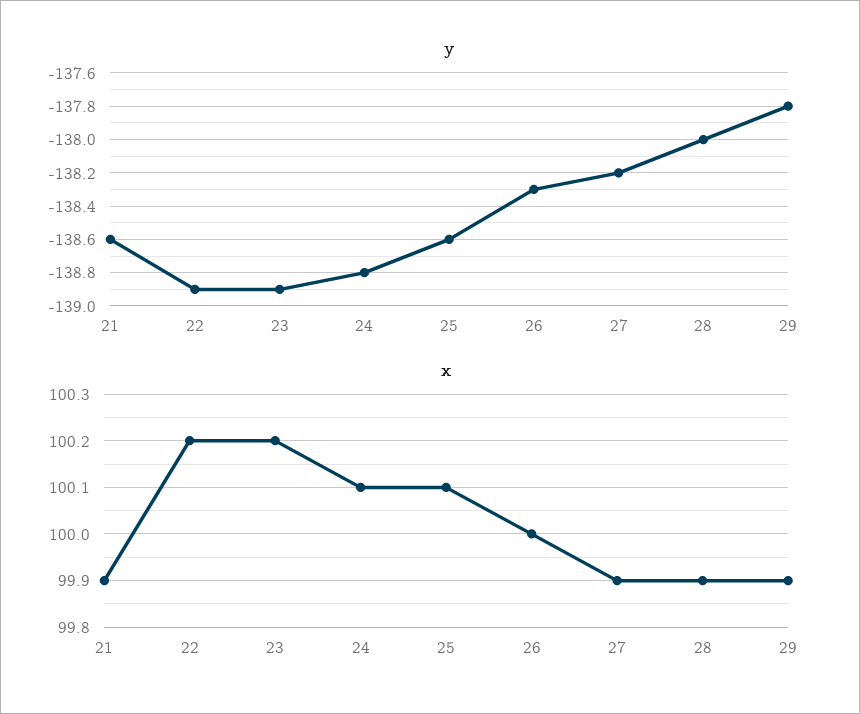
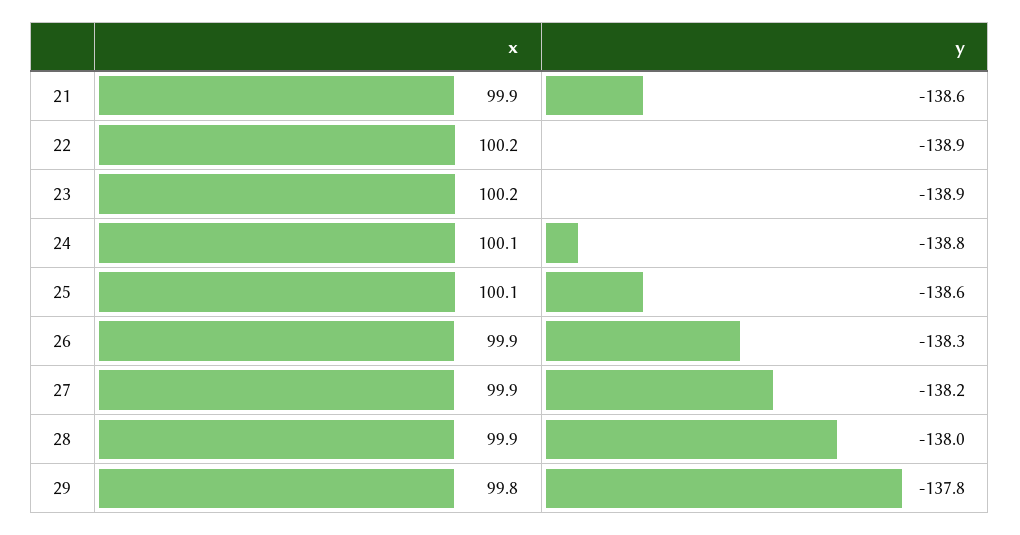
x, 26: 100 -> 99.9
x, 29: 99.9 -> 99.8

